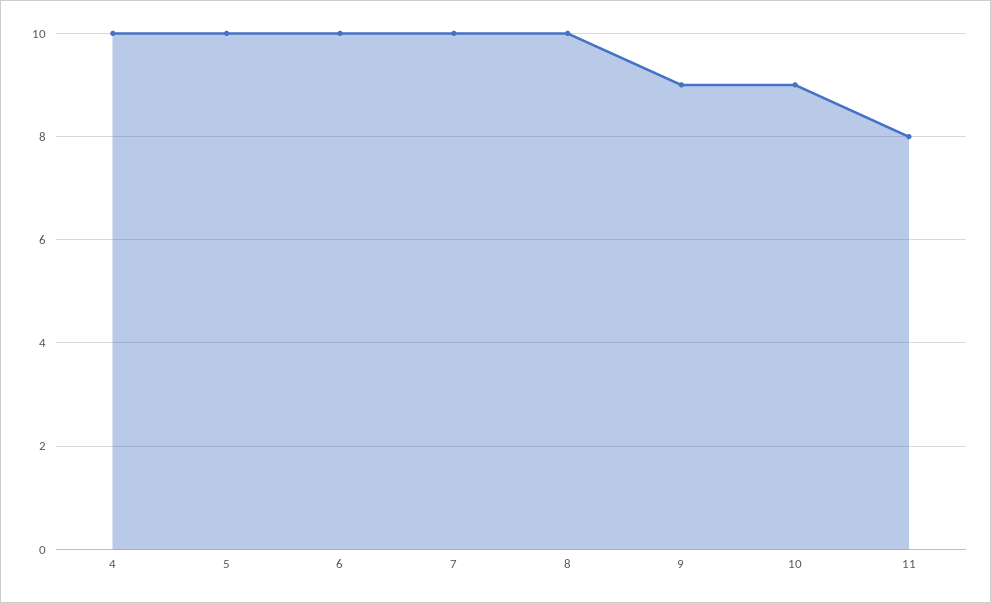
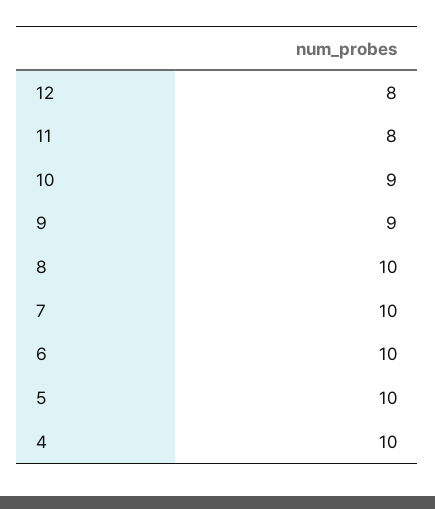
12: none -> 8

